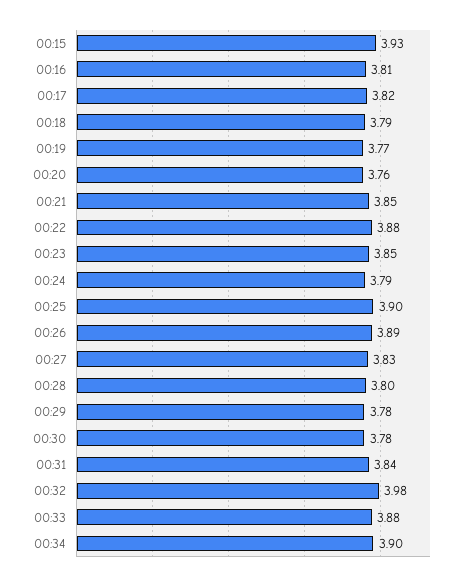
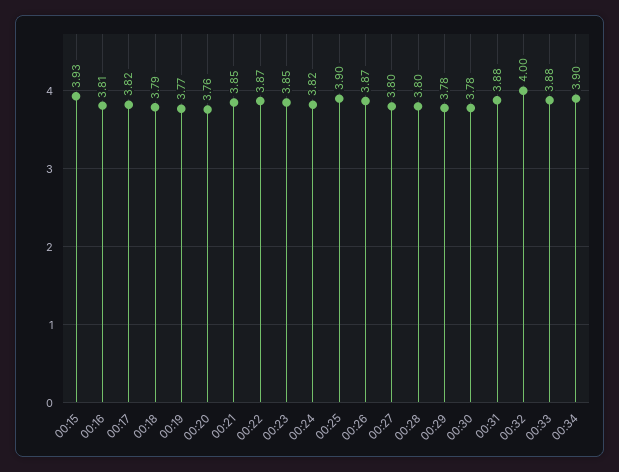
00:22: 3.88 -> 3.87
00:24: 3.79 -> 3.82
00:26: 3.89 -> 3.87
00:27: 3.83 -> 3.8
00:31: 3.84 -> 3.88
00:32: 3.98 -> 4

